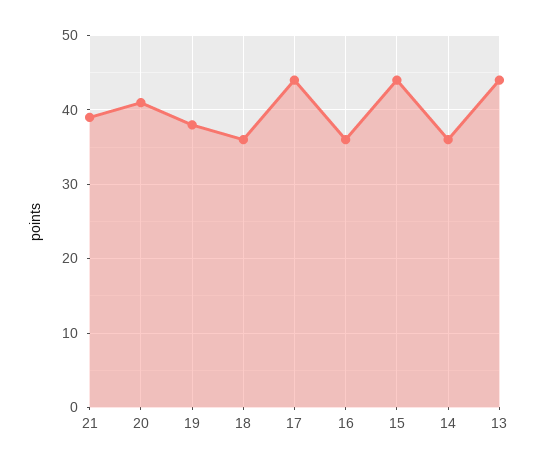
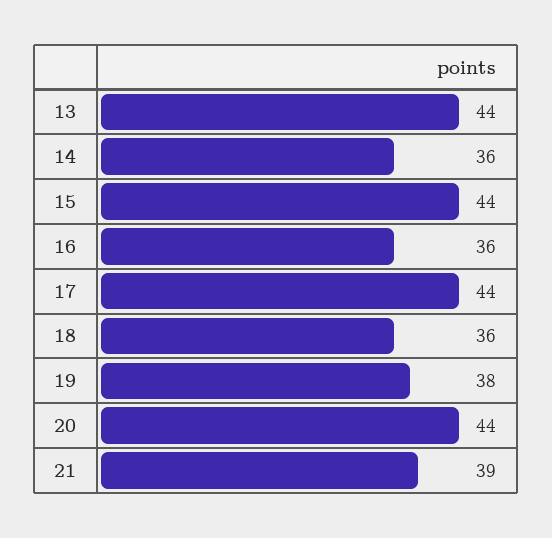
20: 41 -> 44

